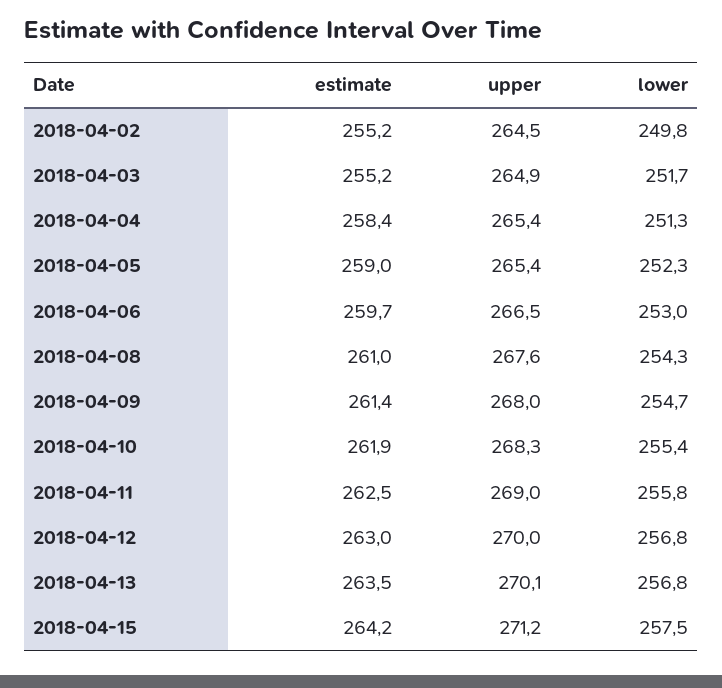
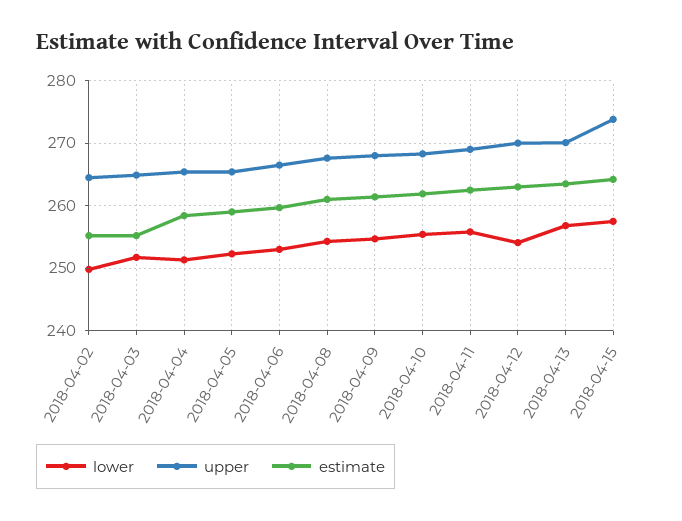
lower, 2018-04-12: 256.8 -> 254
upper, 2018-04-15: 271.2 -> 274

